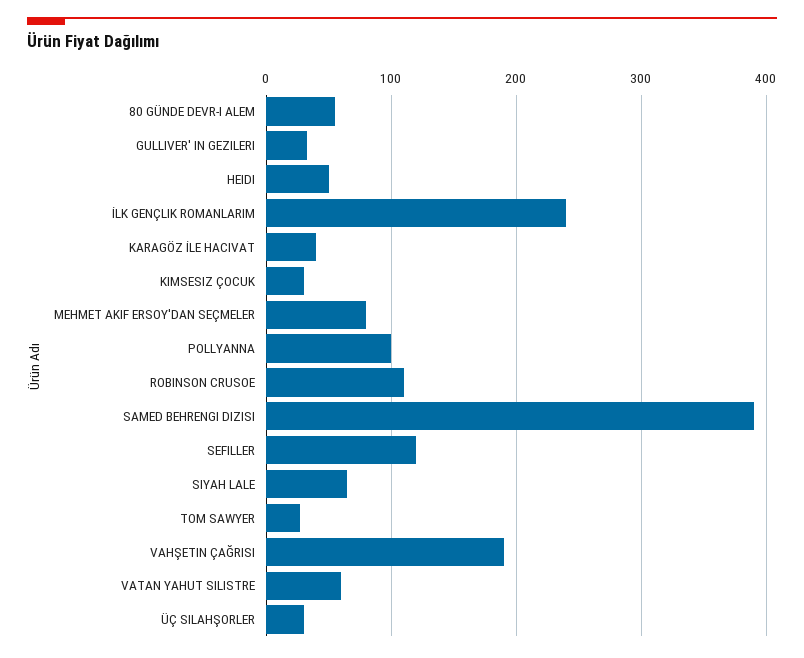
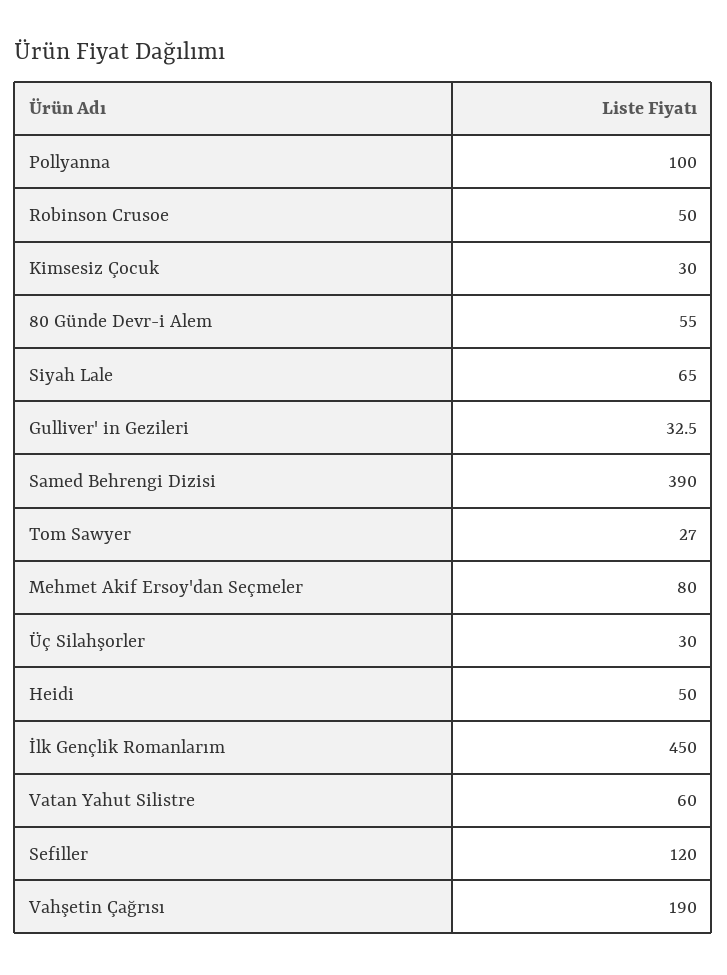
İLK GENÇLIK ROMANLARIM: 240 -> 450
KARAGÖZ İLE HACIVAT: 40 -> none
ROBINSON CRUSOE: 110 -> 50

